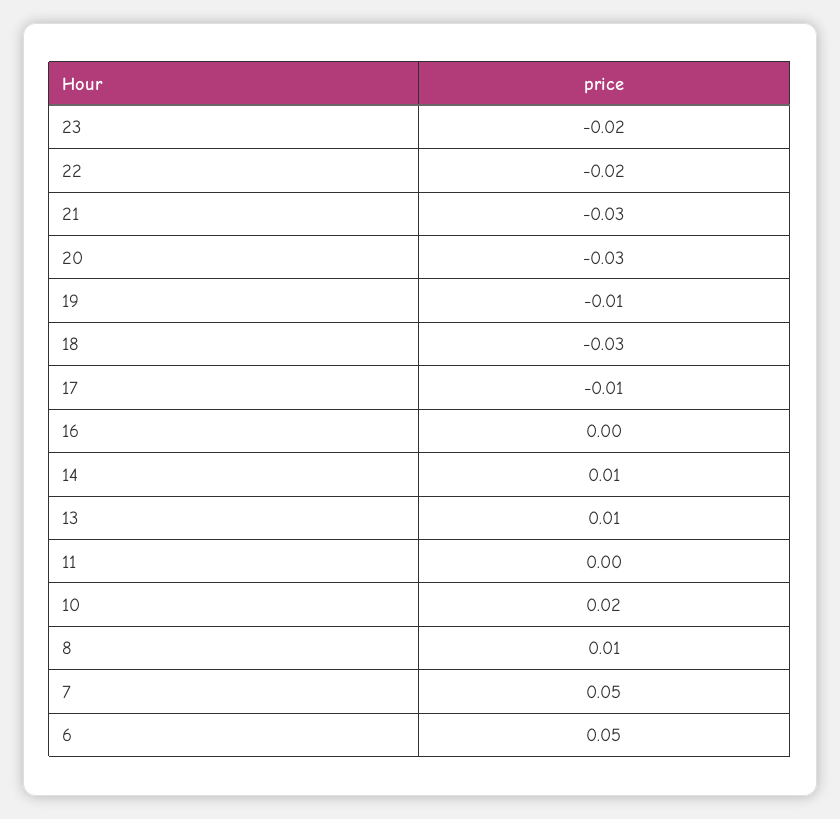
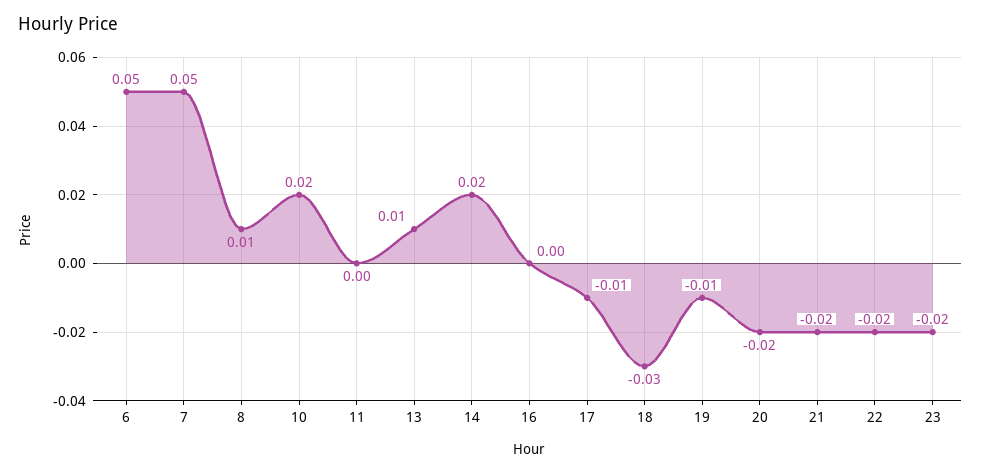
21: -0.03 -> -0.02
20: -0.03 -> -0.02
14: 0.01 -> 0.02

